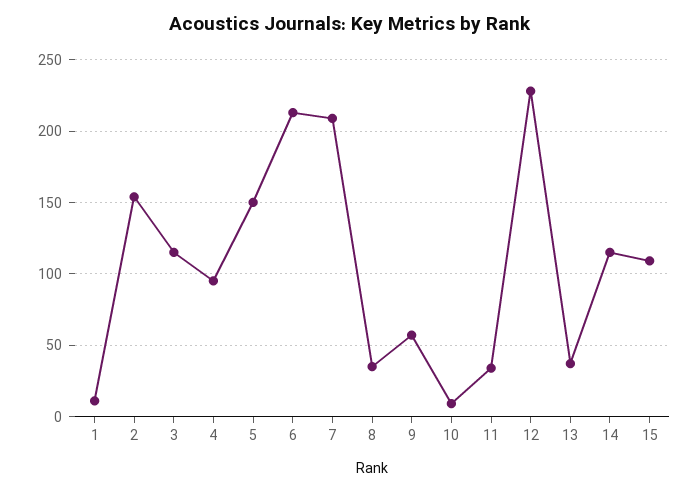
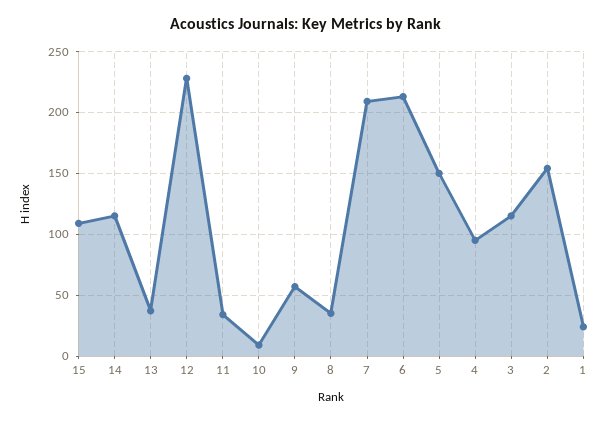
1: 10 -> 25

